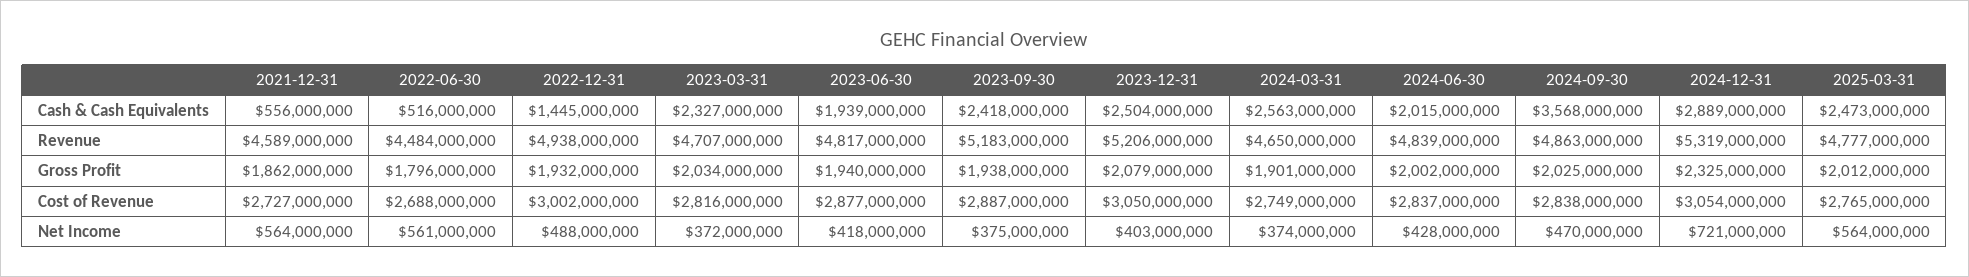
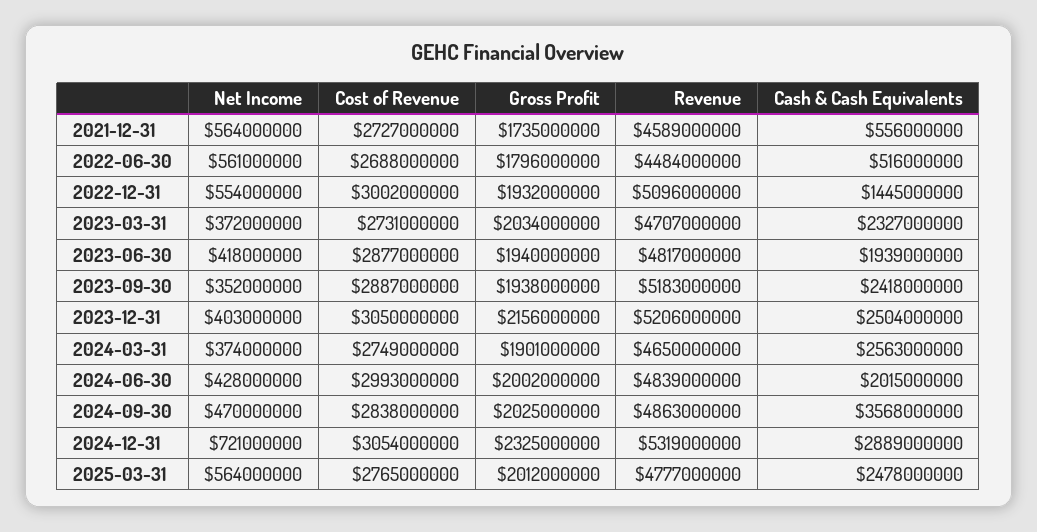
2025-03-31, Cash & Cash Equivalents: 2473000000 -> 2478000000
2022-12-31, Revenue: 4938000000 -> 5096000000
2021-12-31, Gross Profit: 1862000000 -> 1735000000
2023-12-31, Gross Profit: 2079000000 -> 2156000000
2023-03-31, Cost of Revenue: 2816000000 -> 2731000000
2024-06-30, Cost of Revenue: 2837000000 -> 2993000000
2022-12-31, Net Income: 488000000 -> 554000000
2023-09-30, Net Income: 375000000 -> 352000000

